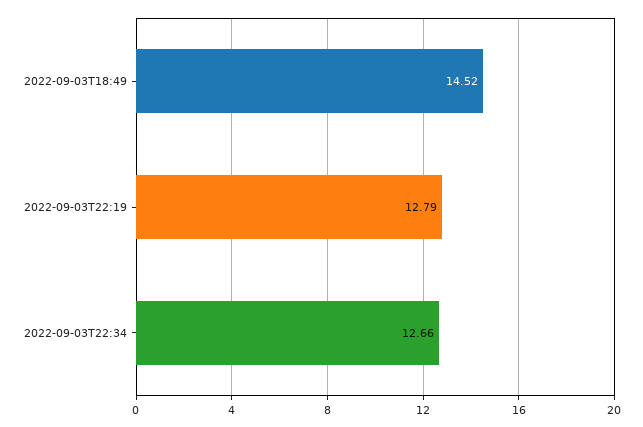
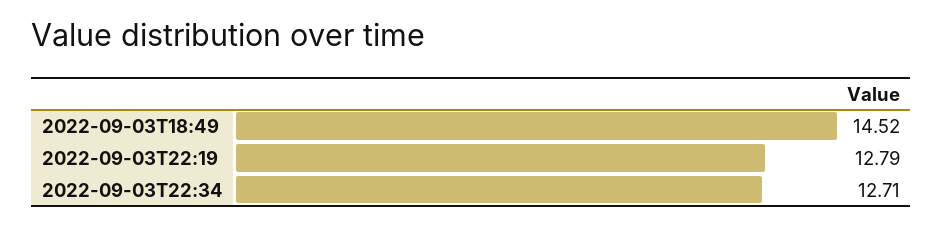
2022-09-03T22:34: 12.66 -> 12.71

